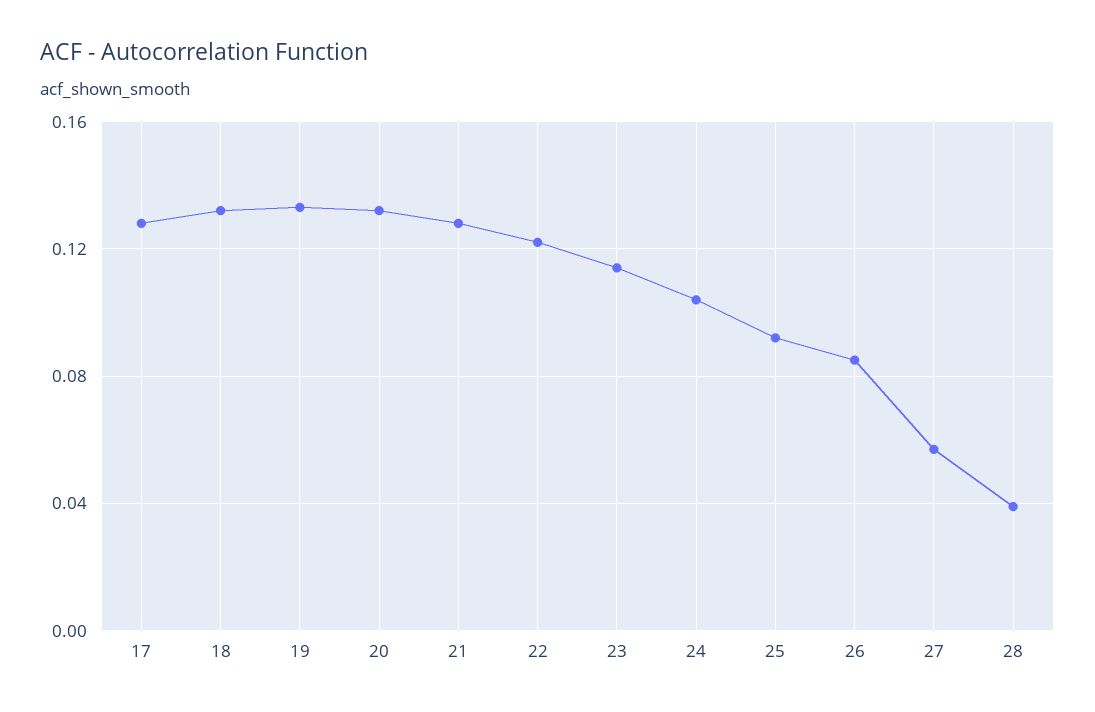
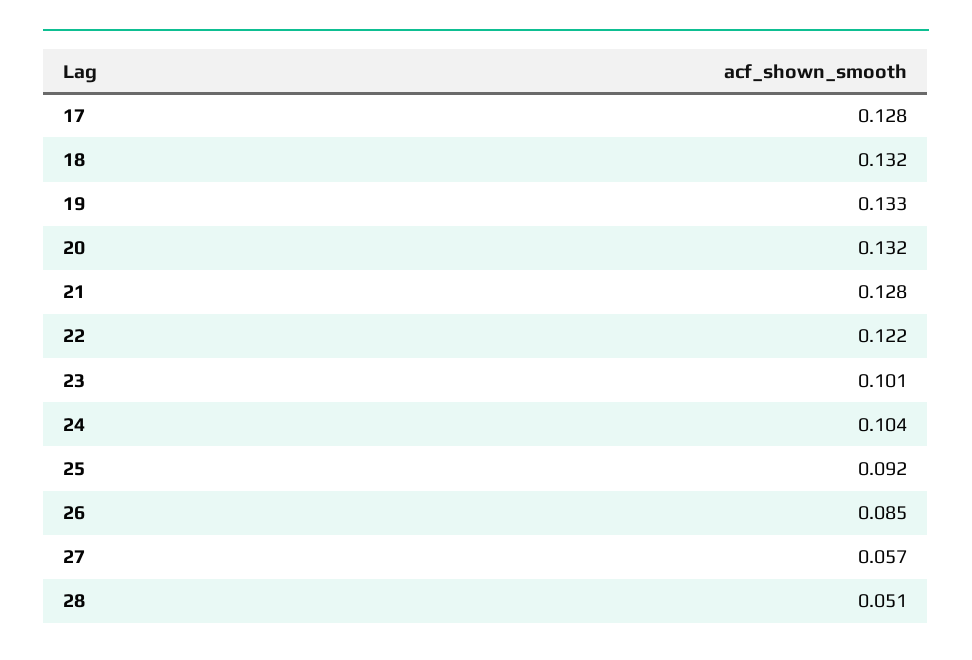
23: 0.115 -> 0.101
28: 0.04 -> 0.051

